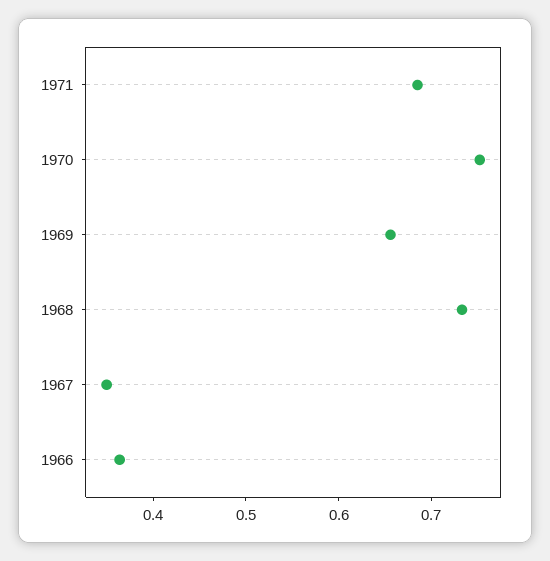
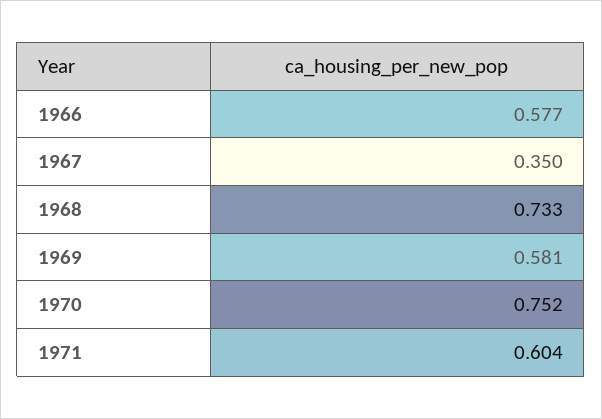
1971: 0.68 -> 0.604
1969: 0.66 -> 0.581
1966: 0.36 -> 0.577

